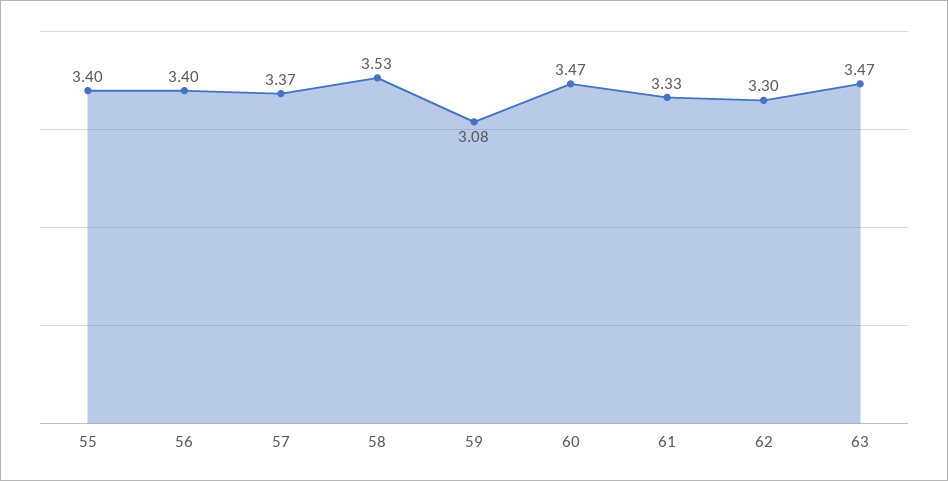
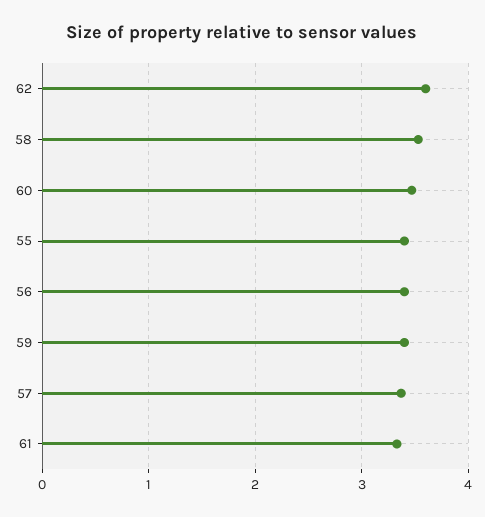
59: 3.08 -> 3.4
62: 3.3 -> 3.6
63: 3.47 -> none

